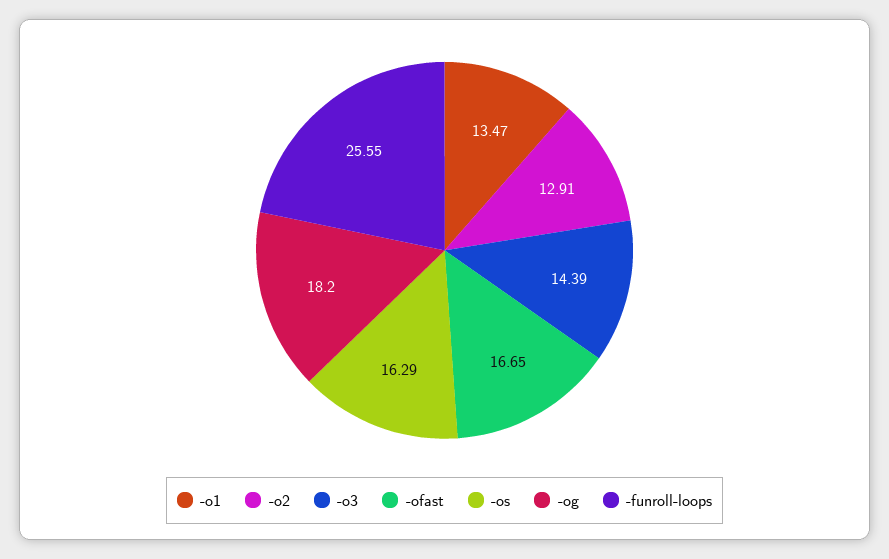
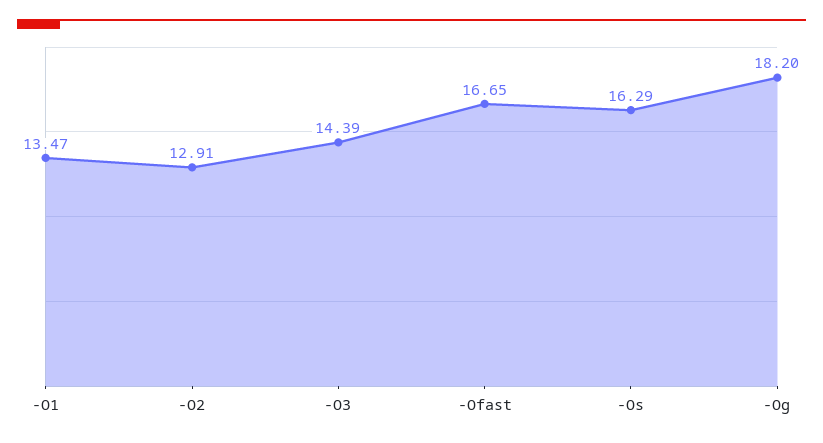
-funroll-loops: 25.55 -> none

